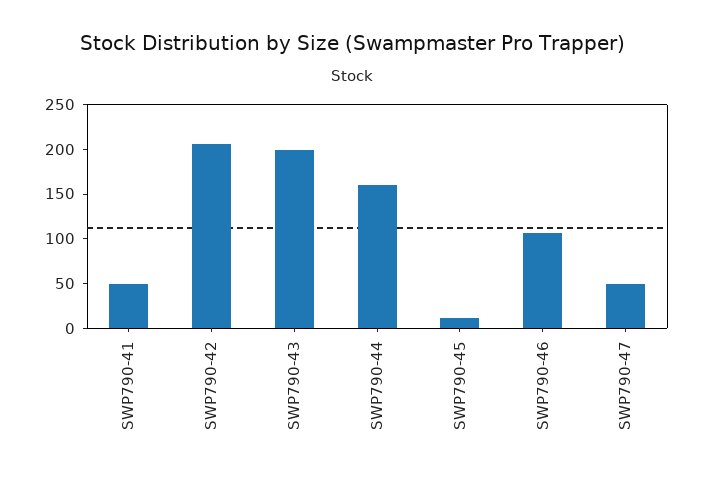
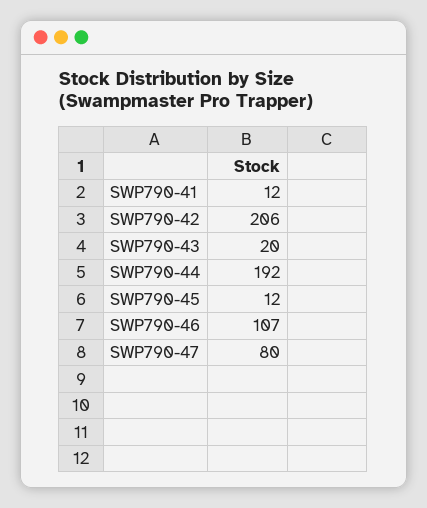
SWP790-41: 50 -> 12
SWP790-43: 200 -> 20
SWP790-44: 160 -> 192
SWP790-47: 50 -> 80

